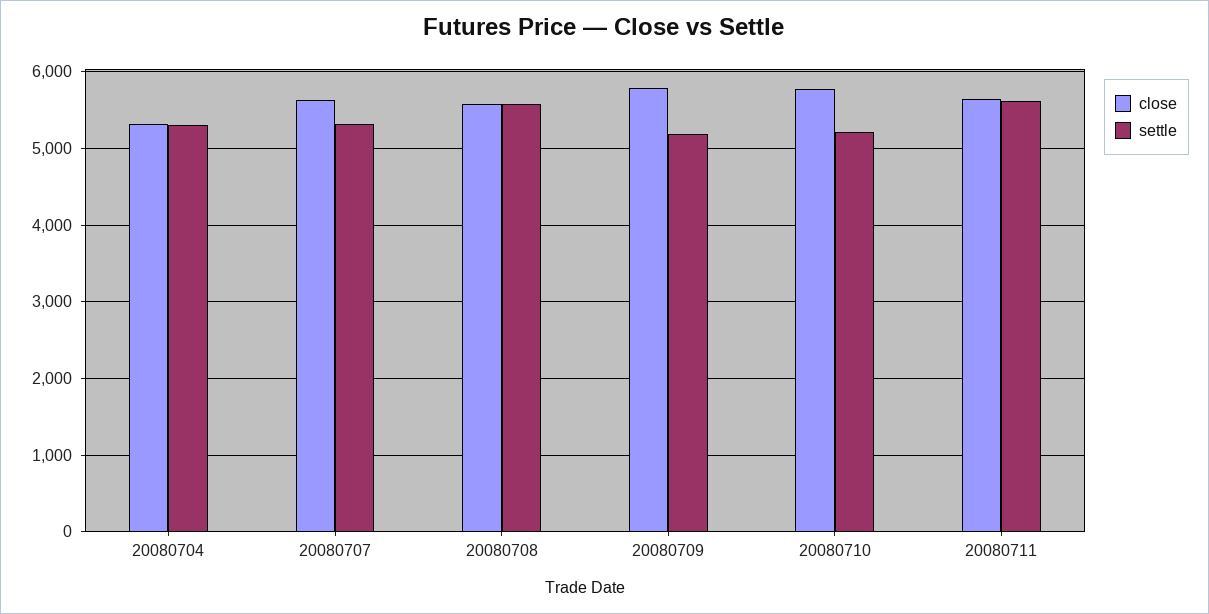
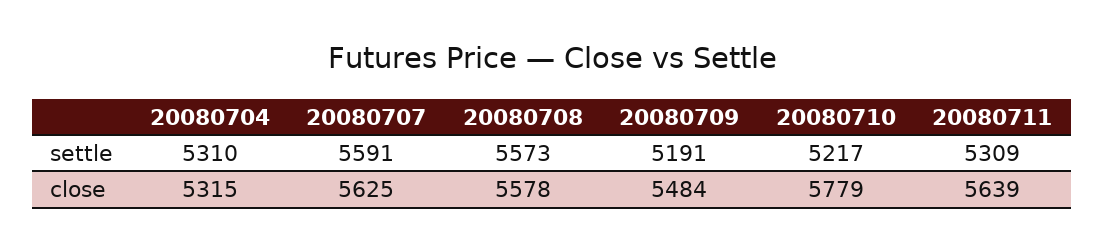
settle, 20080707: 5300 -> 5591
close, 20080709: 5800 -> 5484
settle, 20080711: 5600 -> 5309

